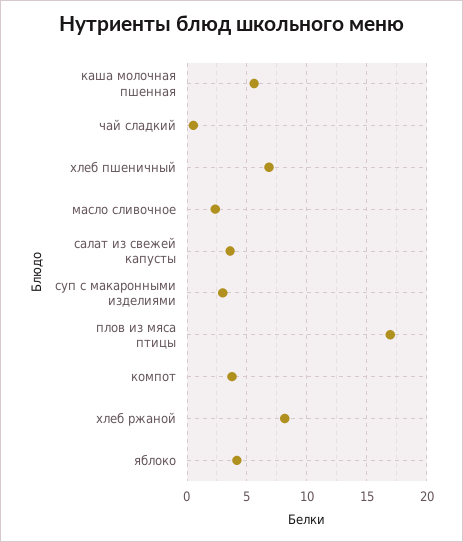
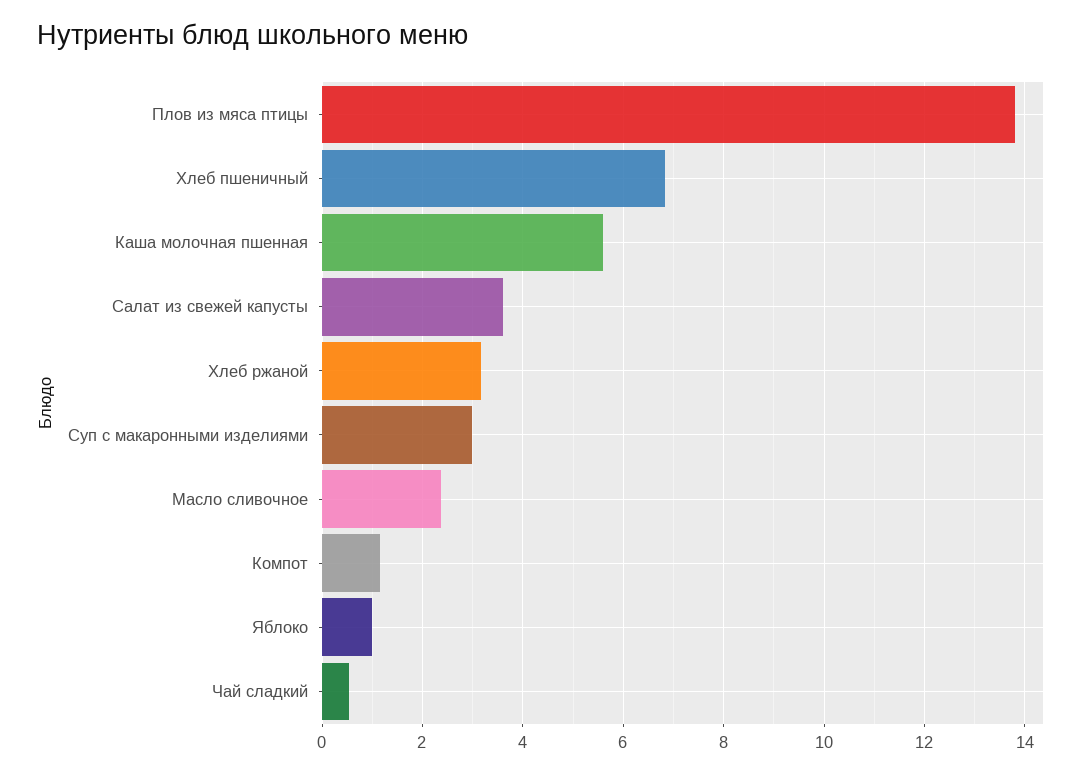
плов из мяса птицы: 17 -> 13.8
компот: 4 -> 1.2
хлеб ржаной: 8 -> 3.2
яблоко: 4 -> 1

